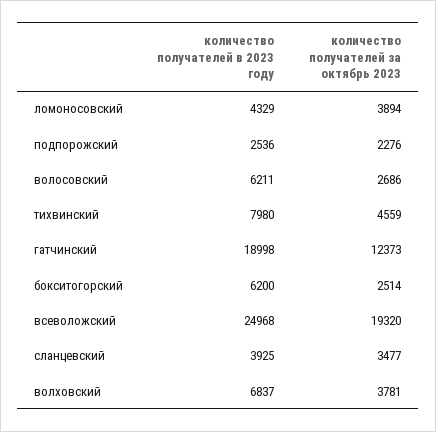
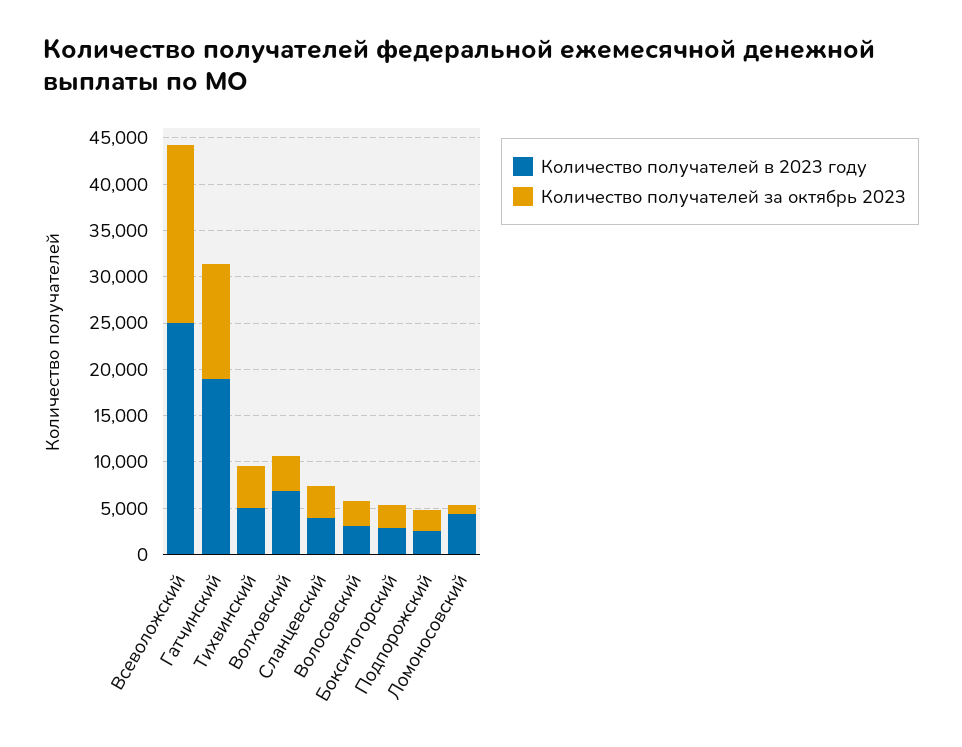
количество получателей за октябрь 2023, ломоносовский: 3894 -> 1000
количество получателей в 2023 году, волосовский: 6211 -> 3000
количество получателей в 2023 году, тихвинский: 7980 -> 5000
количество получателей в 2023 году, бокситогорский: 6200 -> 3000

